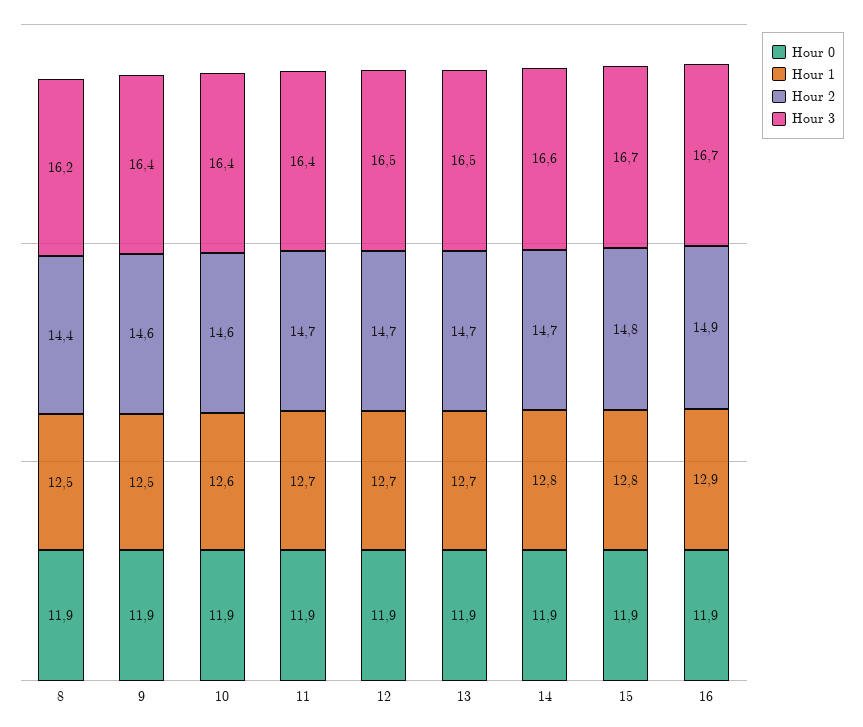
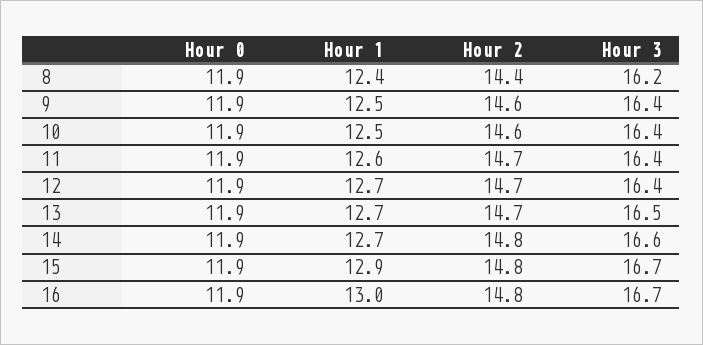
Hour 1, 8: 12.5 -> 12.4
Hour 1, 10: 12.6 -> 12.5
Hour 1, 11: 12.7 -> 12.6
Hour 3, 12: 16.5 -> 16.4
Hour 1, 14: 12.8 -> 12.7
Hour 2, 14: 14.7 -> 14.8
Hour 1, 15: 12.8 -> 12.9
Hour 1, 16: 12.9 -> 13
Hour 2, 16: 14.9 -> 14.8

